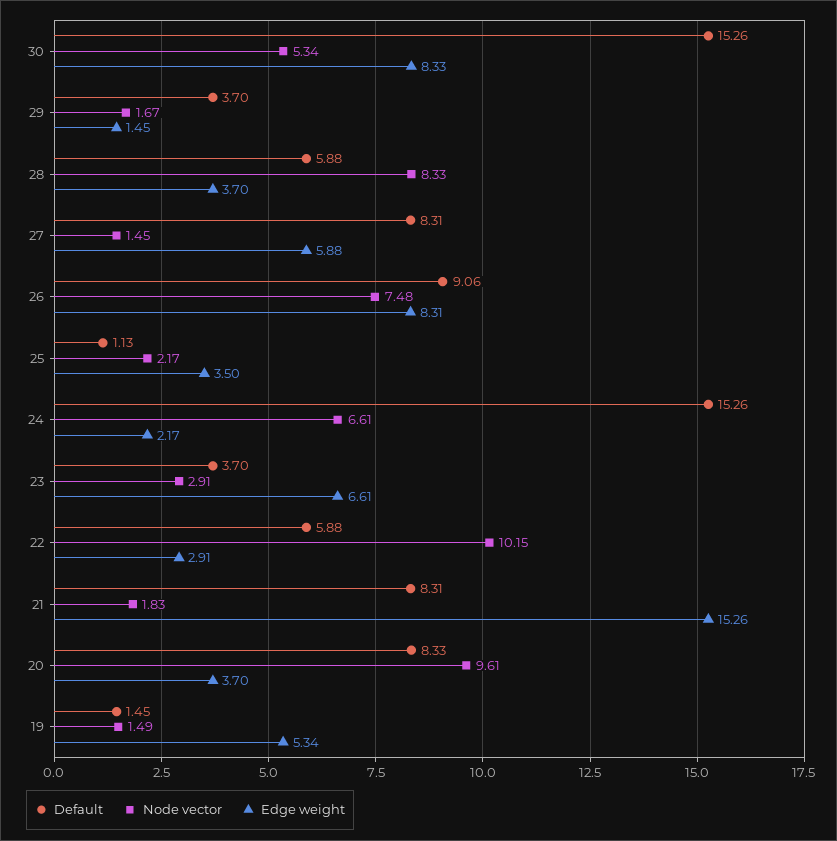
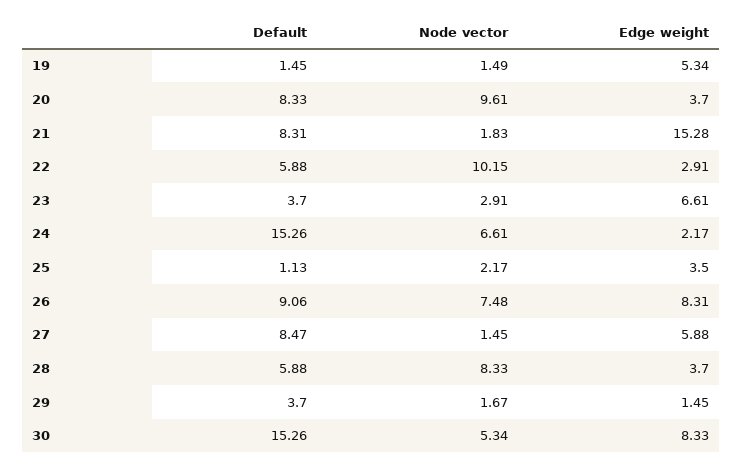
Default, 27: 8.31 -> 8.47
Edge weight, 21: 15.26 -> 15.28

